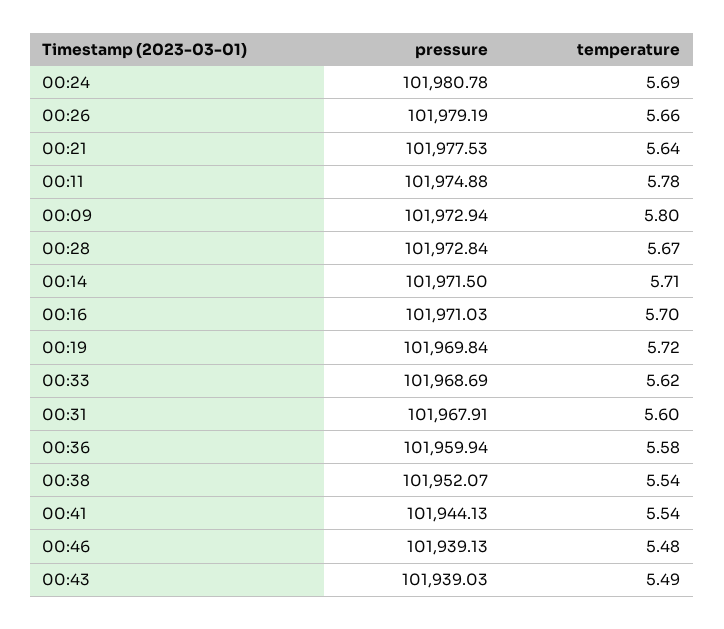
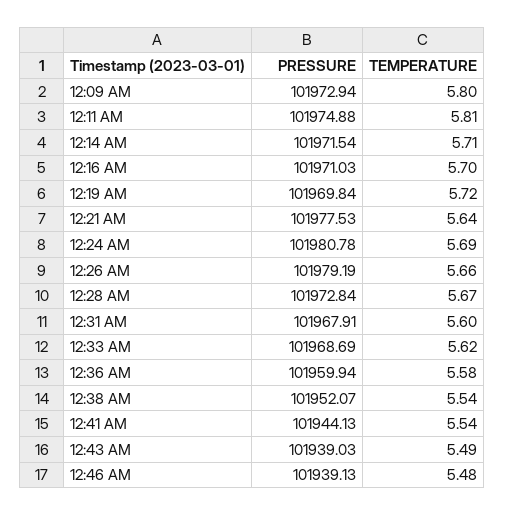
temperature, 00:11: 5.78 -> 5.81
pressure, 00:14: 101971.5 -> 101971.54

